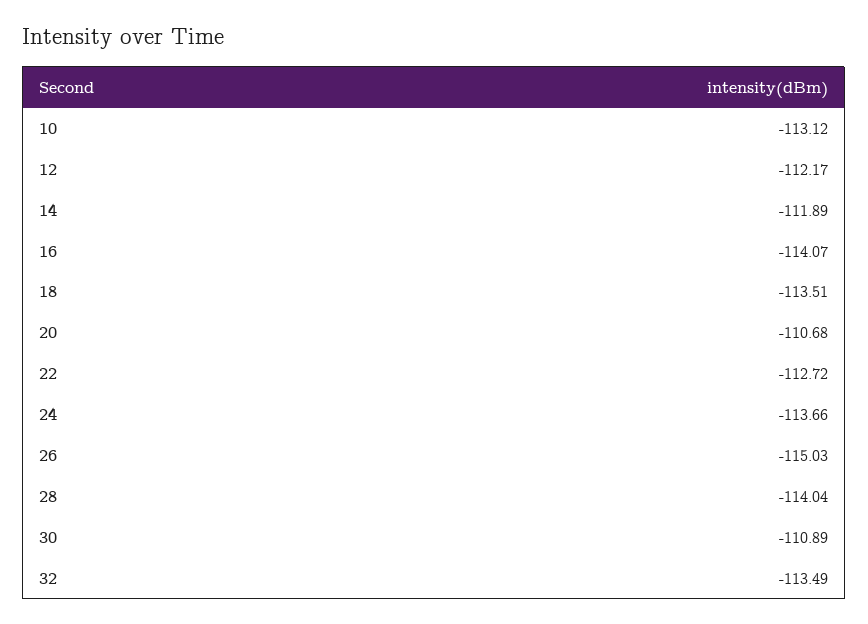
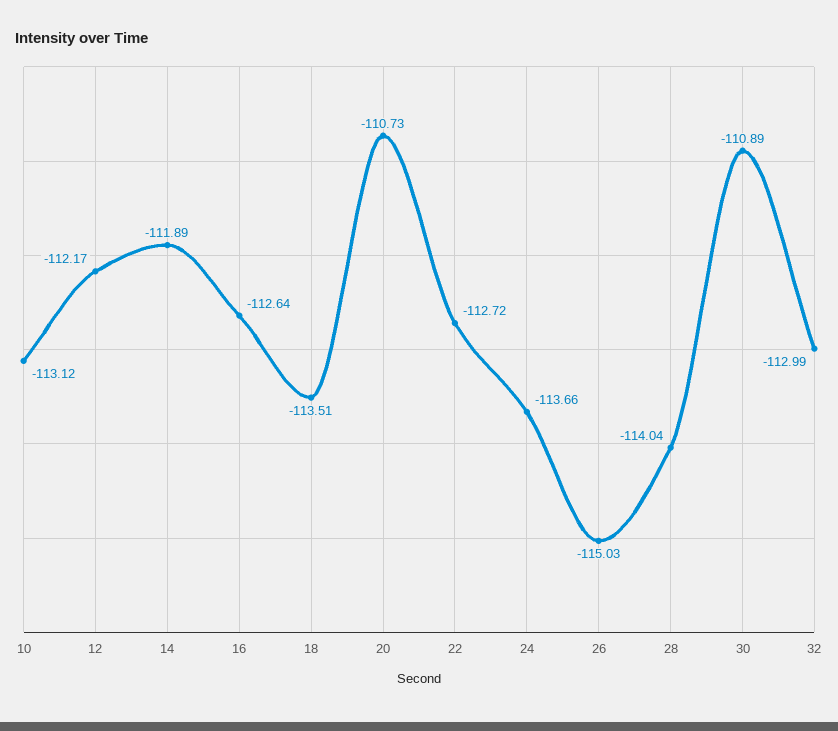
16: -114.07 -> -112.64
20: -110.68 -> -110.73
32: -113.49 -> -112.99

